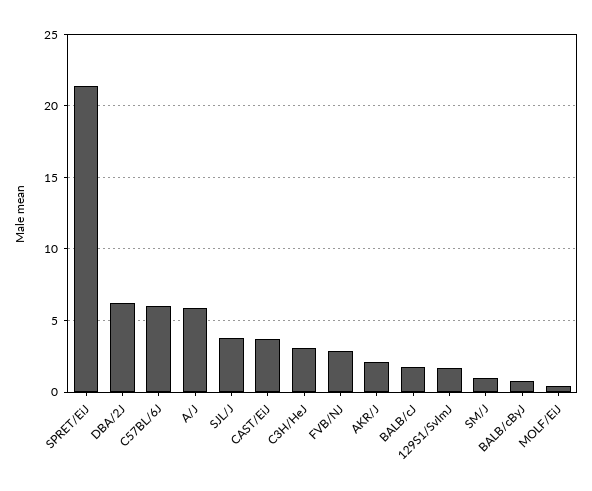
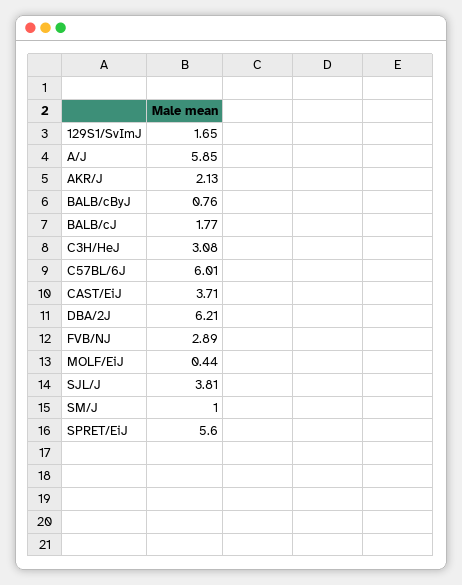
SPRET/EiJ: 21.5 -> 5.6

